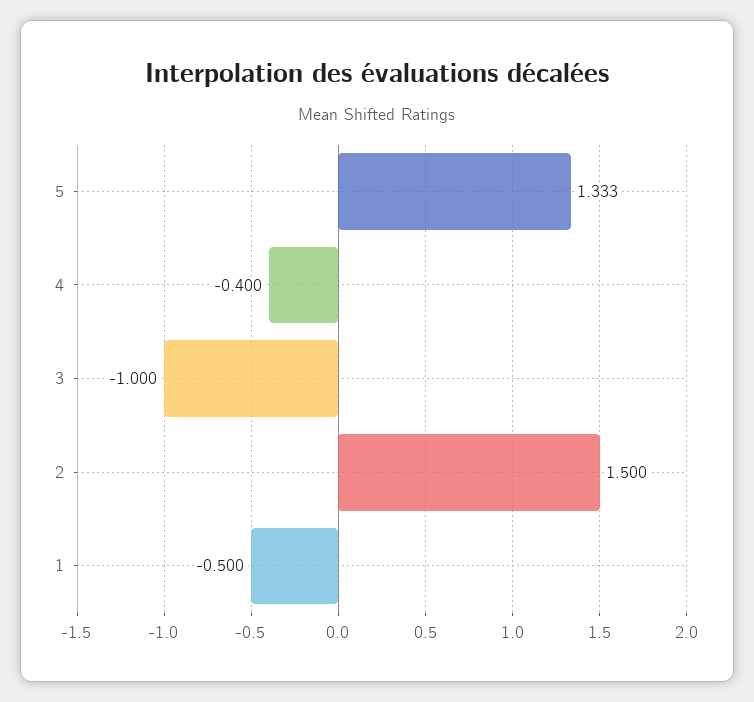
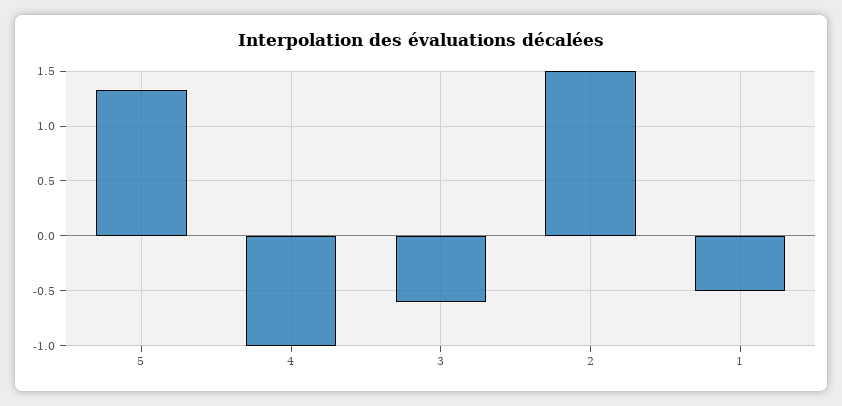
4: -0.4 -> -1
3: -1 -> -0.6

